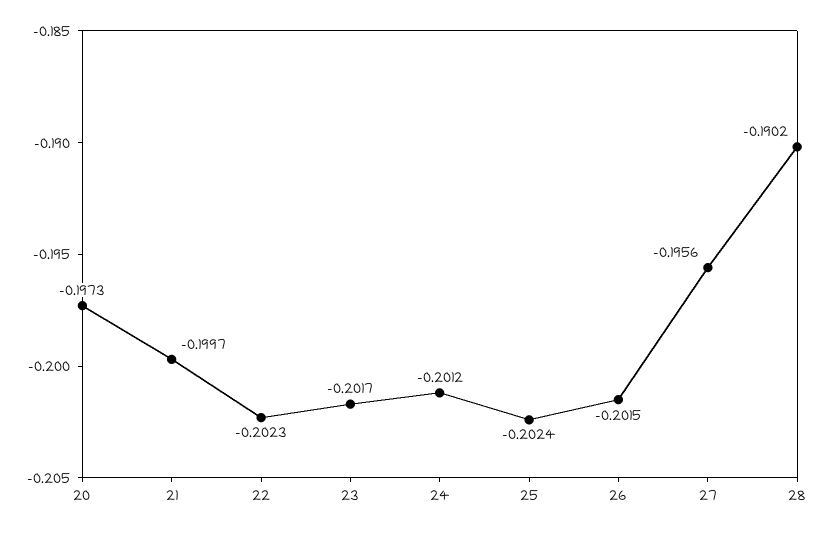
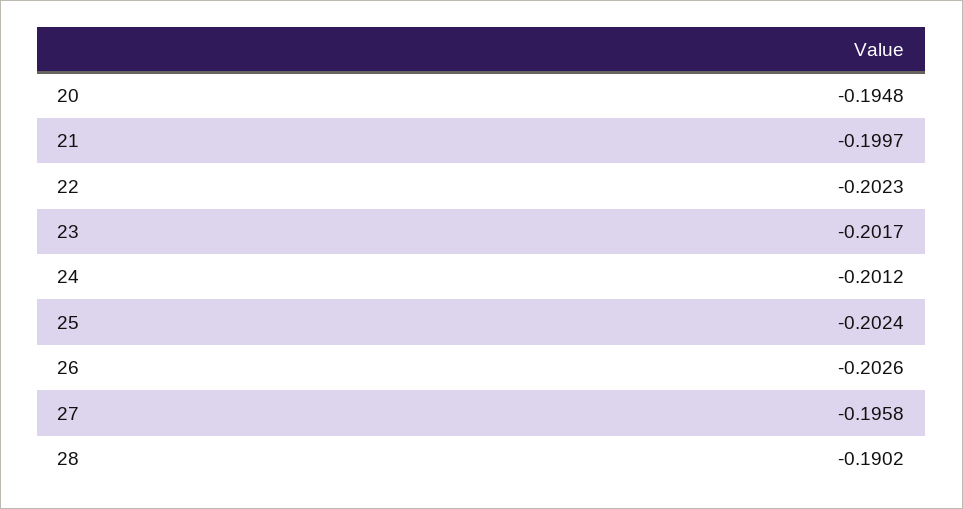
20: -0.1973 -> -0.1948
26: -0.2015 -> -0.2026
27: -0.1956 -> -0.1958

